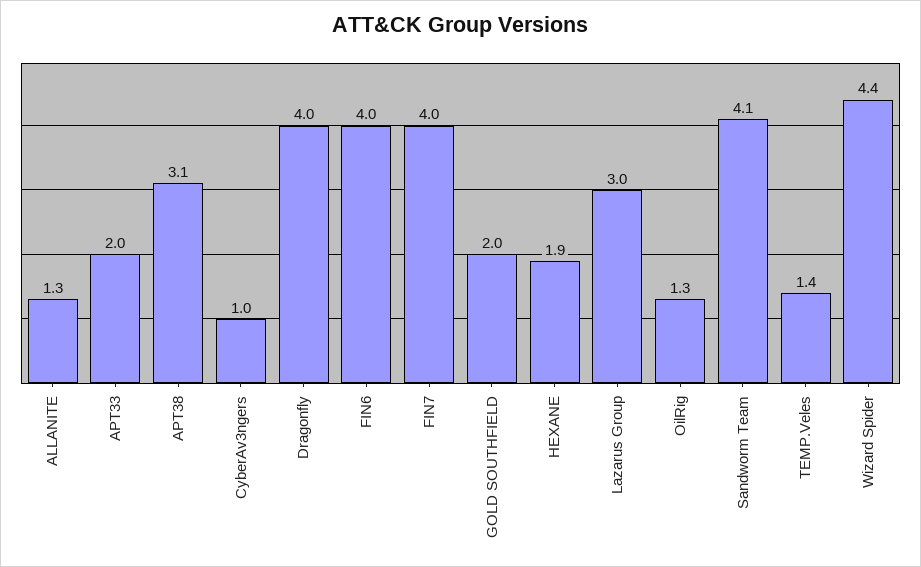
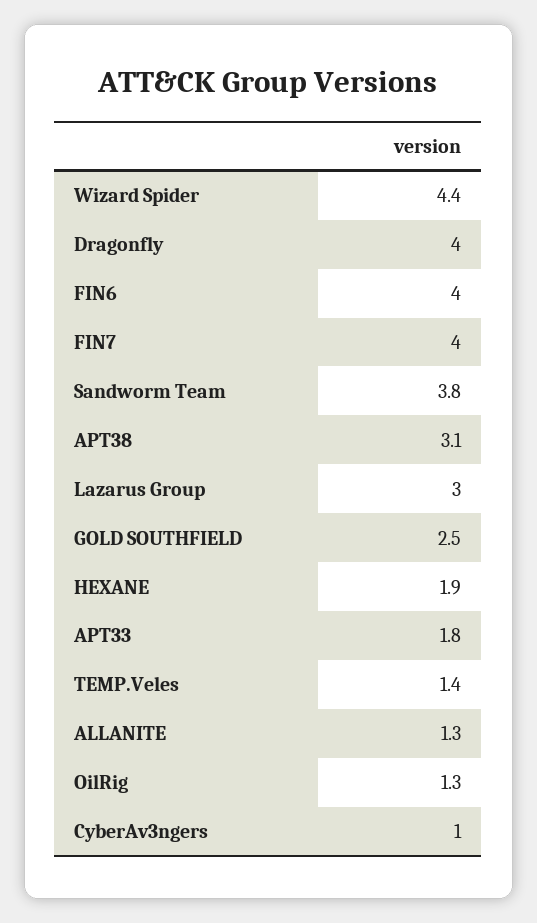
APT33: 2 -> 1.8
GOLD SOUTHFIELD: 2 -> 2.5
Sandworm Team: 4.1 -> 3.8

